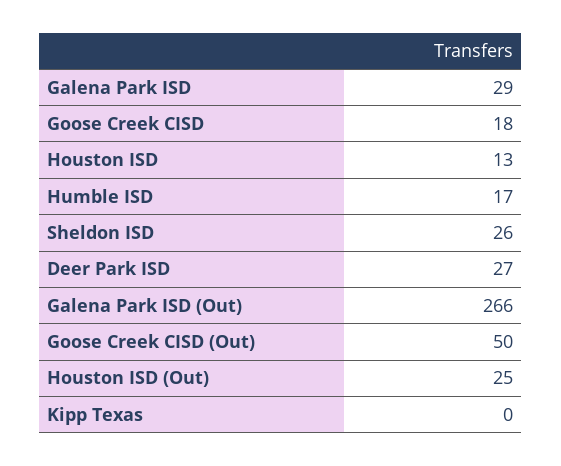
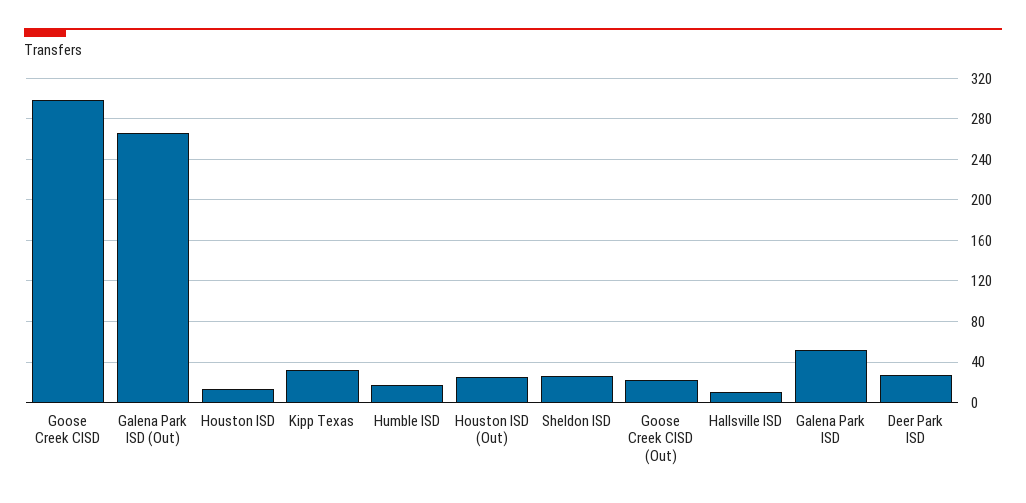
Galena Park ISD: 29 -> 50
Goose Creek CISD: 18 -> 300
Goose Creek CISD (Out): 50 -> 20
Kipp Texas: 0 -> 30
Hallsville ISD: none -> 10

